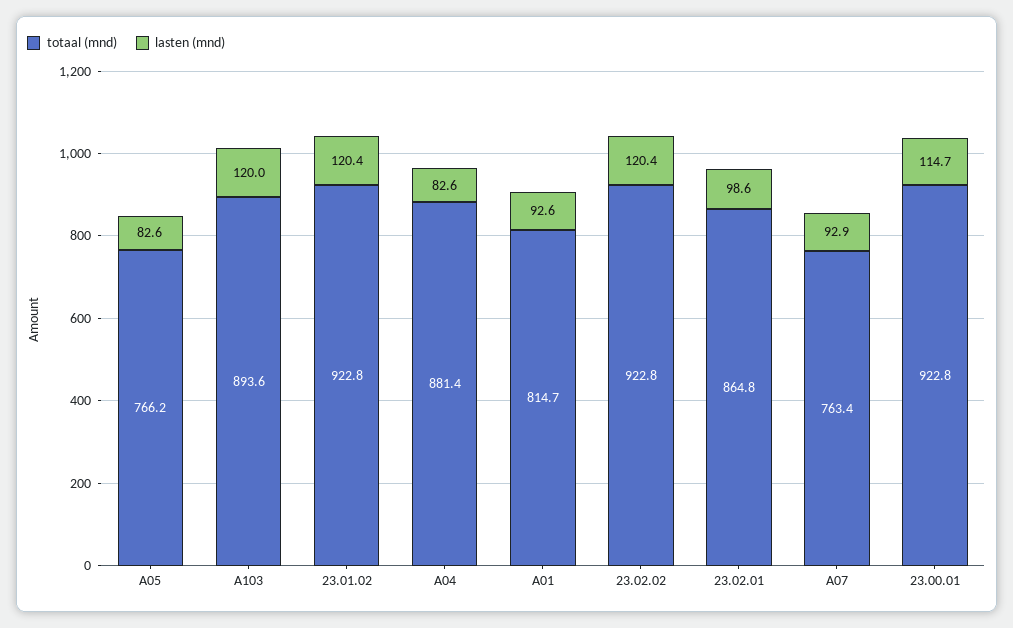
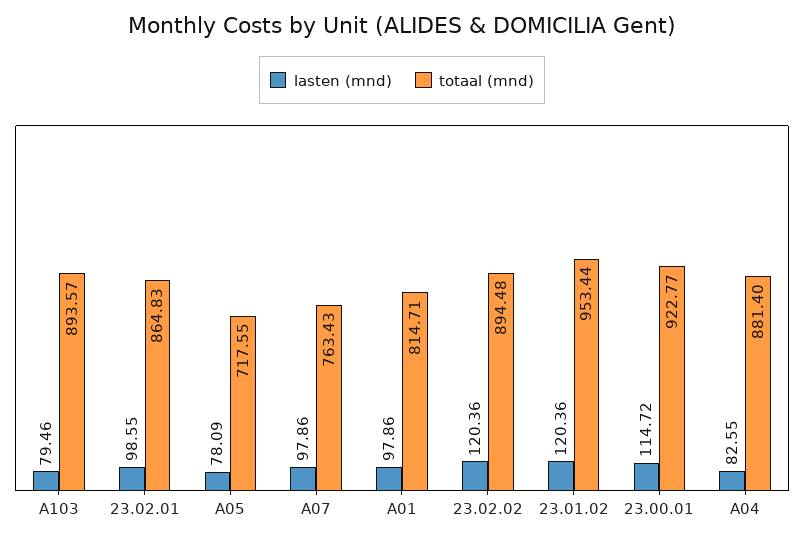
totaal (mnd), A05: 766.2 -> 717.55
lasten (mnd), A05: 82.6 -> 78.09
lasten (mnd), A103: 120 -> 79.46
totaal (mnd), 23.01.02: 922.8 -> 953.44
lasten (mnd), A01: 92.6 -> 97.86
totaal (mnd), 23.02.02: 922.8 -> 894.48
lasten (mnd), A07: 92.9 -> 97.86

